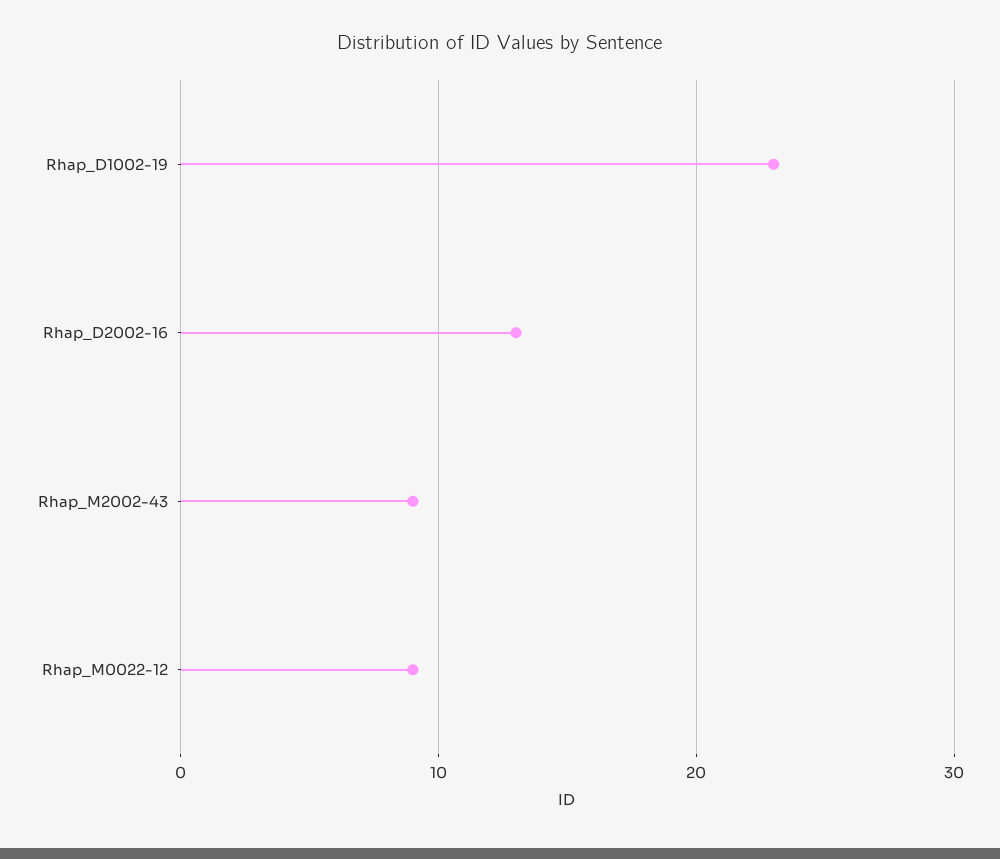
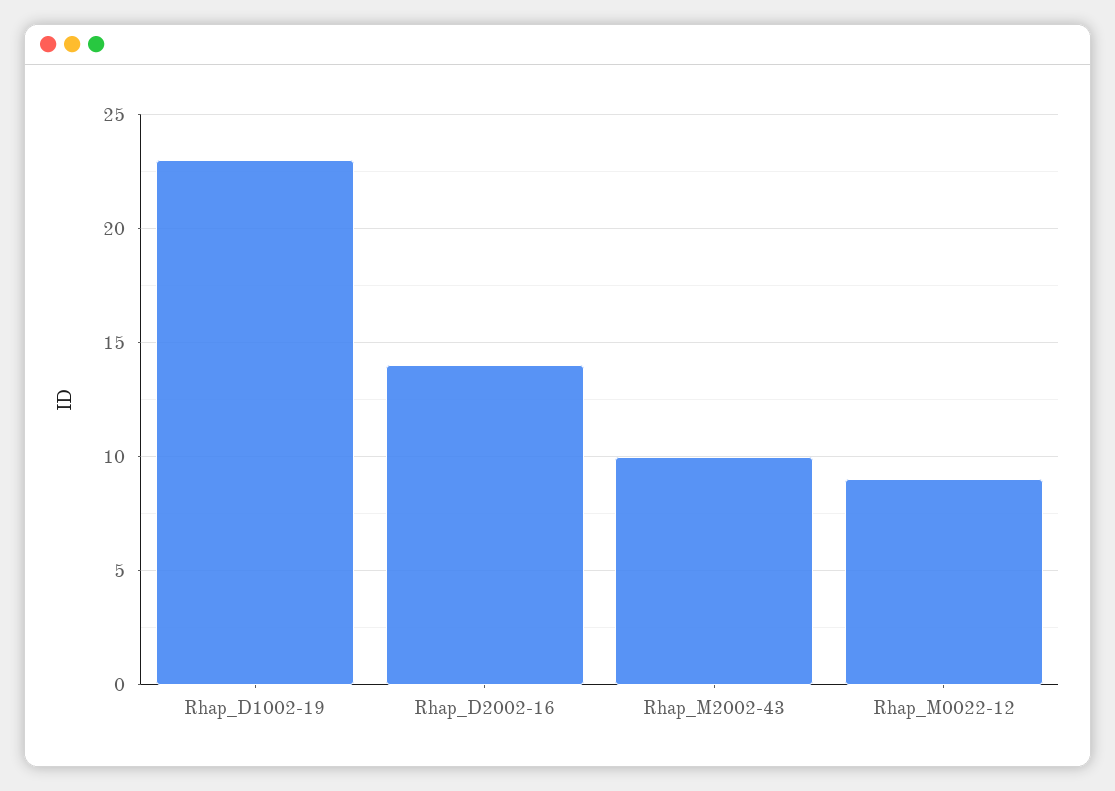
Rhap_D2002-16: 13 -> 14
Rhap_M2002-43: 9 -> 10

